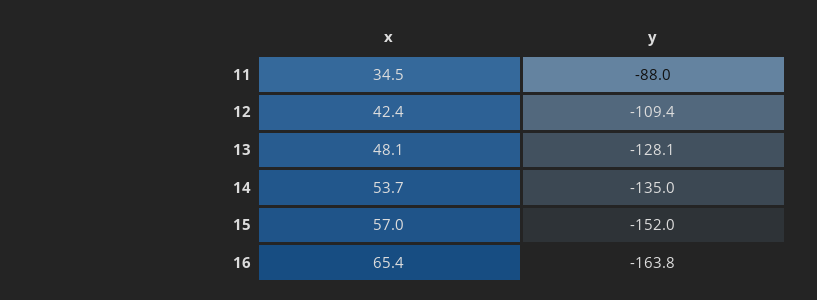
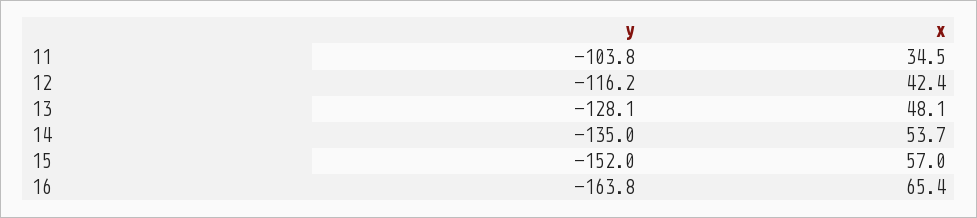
y, 11: -88 -> -103.8
y, 12: -109.4 -> -116.2

